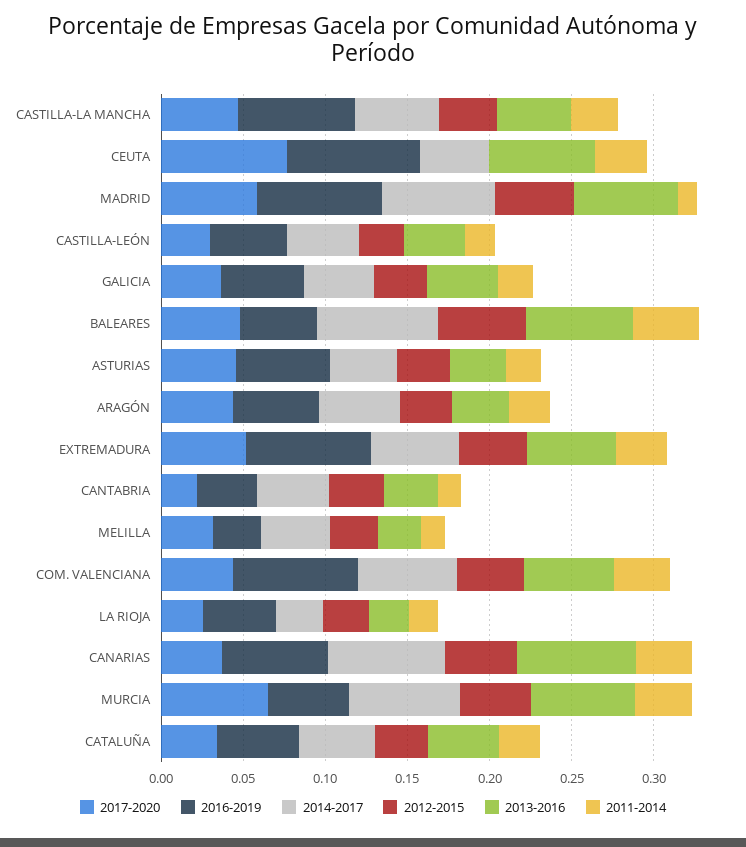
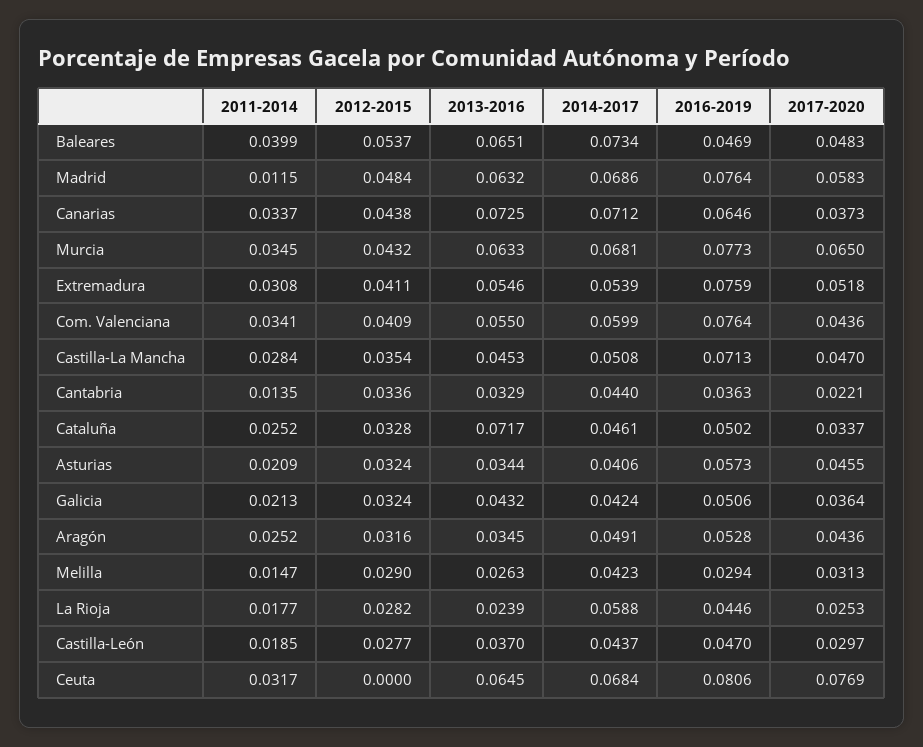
2014-2017, CEUTA: 0.04 -> 0.0684
2014-2017, LA RIOJA: 0.03 -> 0.0588
2016-2019, MURCIA: 0.05 -> 0.0773
2013-2016, CATALUÑA: 0.04 -> 0.0717

